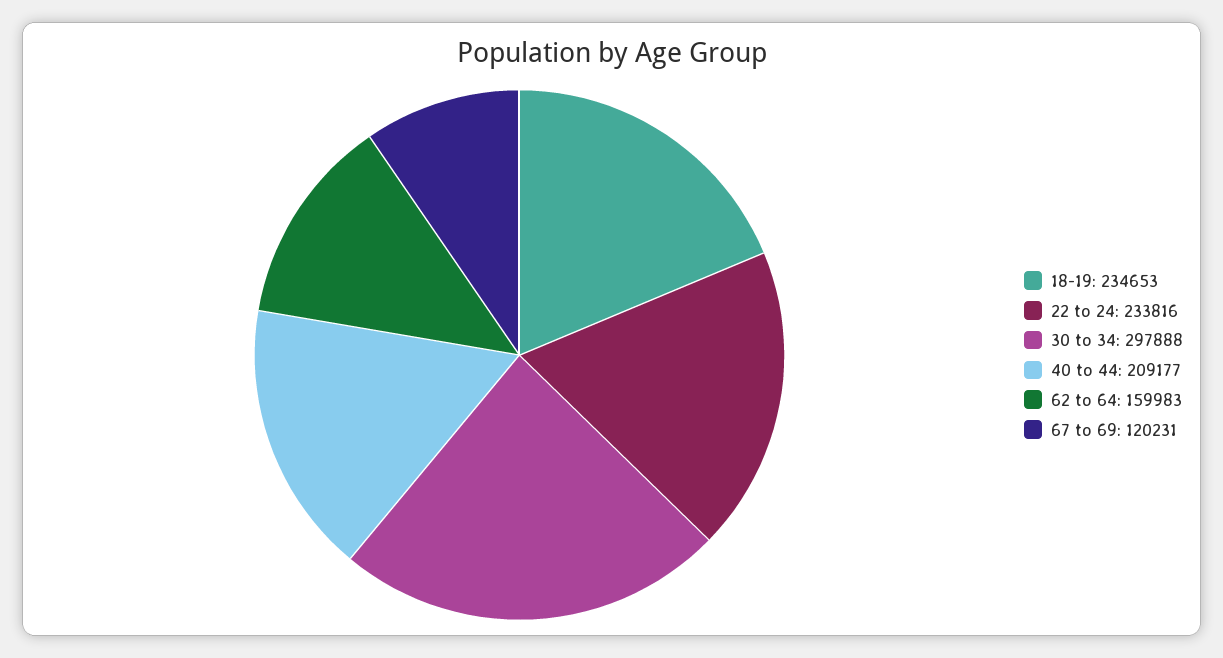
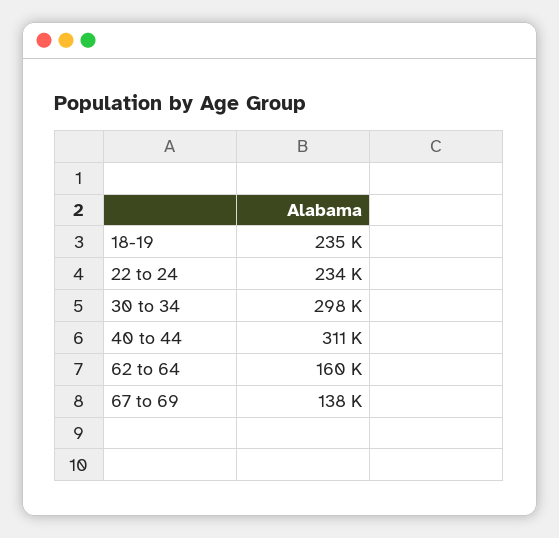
40 to 44: 209177 -> 311000
67 to 69: 120231 -> 138000

